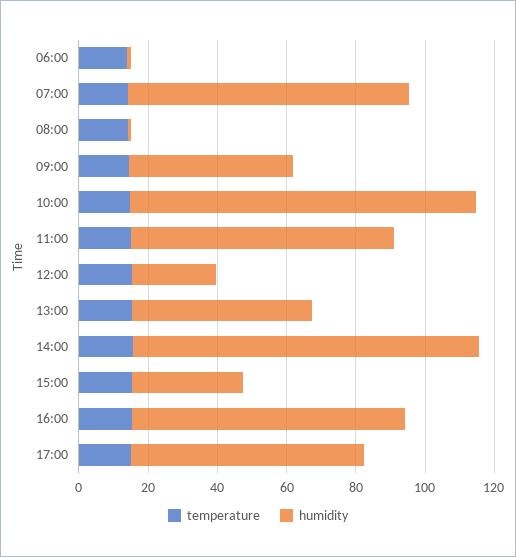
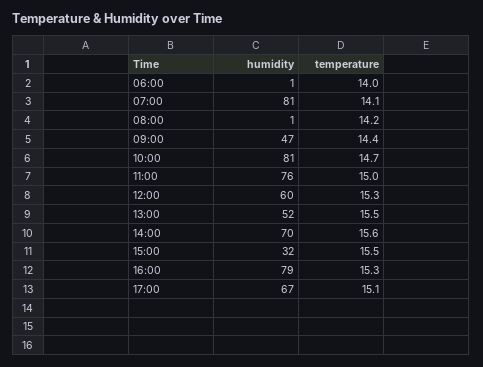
humidity, 10:00: 100 -> 81
humidity, 12:00: 25 -> 60
humidity, 14:00: 100 -> 70

